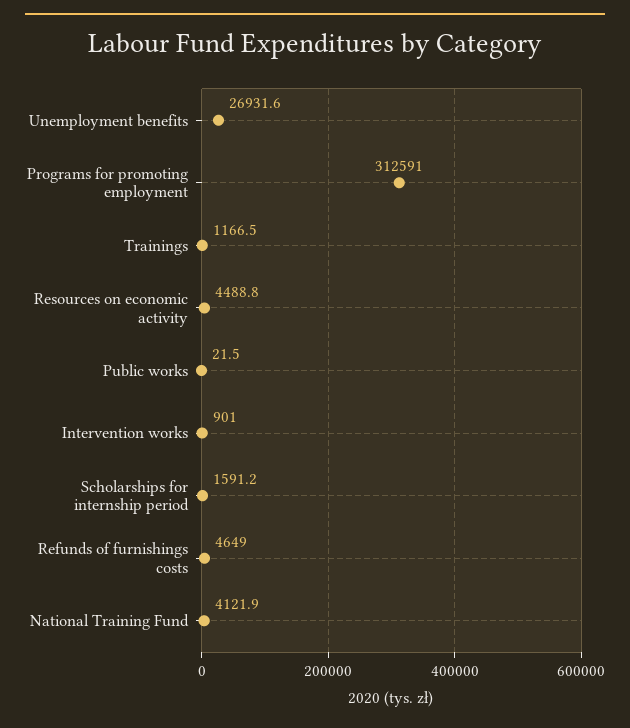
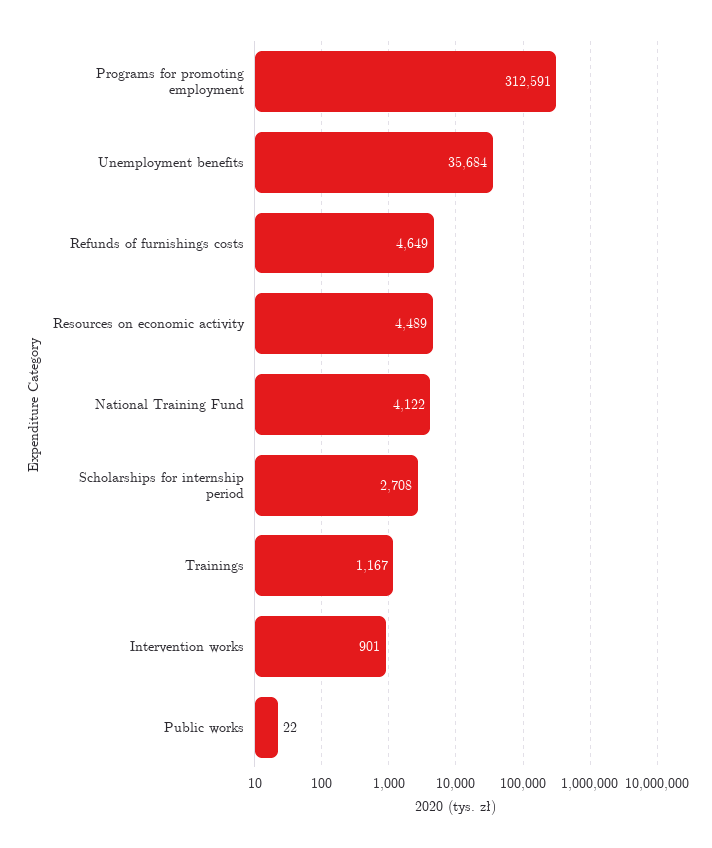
Unemployment benefits: 26931.6 -> 35684
Scholarships for internship period: 1591.2 -> 2708

